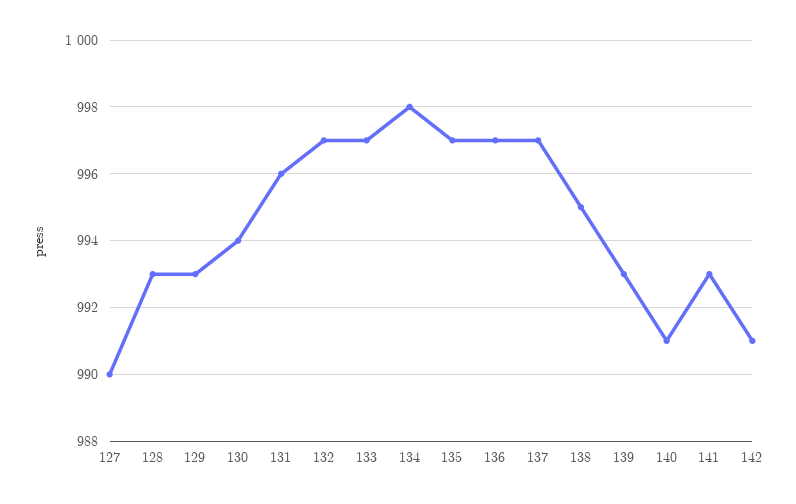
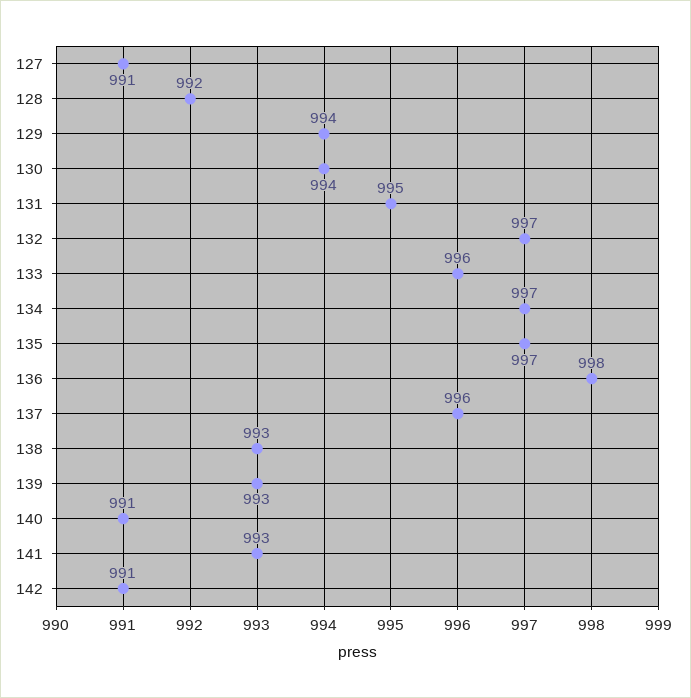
127: 990 -> 991
128: 993 -> 992
129: 993 -> 994
131: 996 -> 995
133: 997 -> 996
134: 998 -> 997
136: 997 -> 998
137: 997 -> 996
138: 995 -> 993

